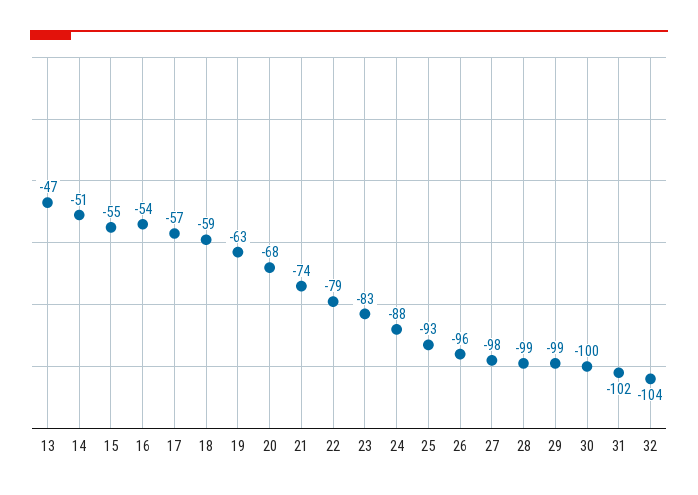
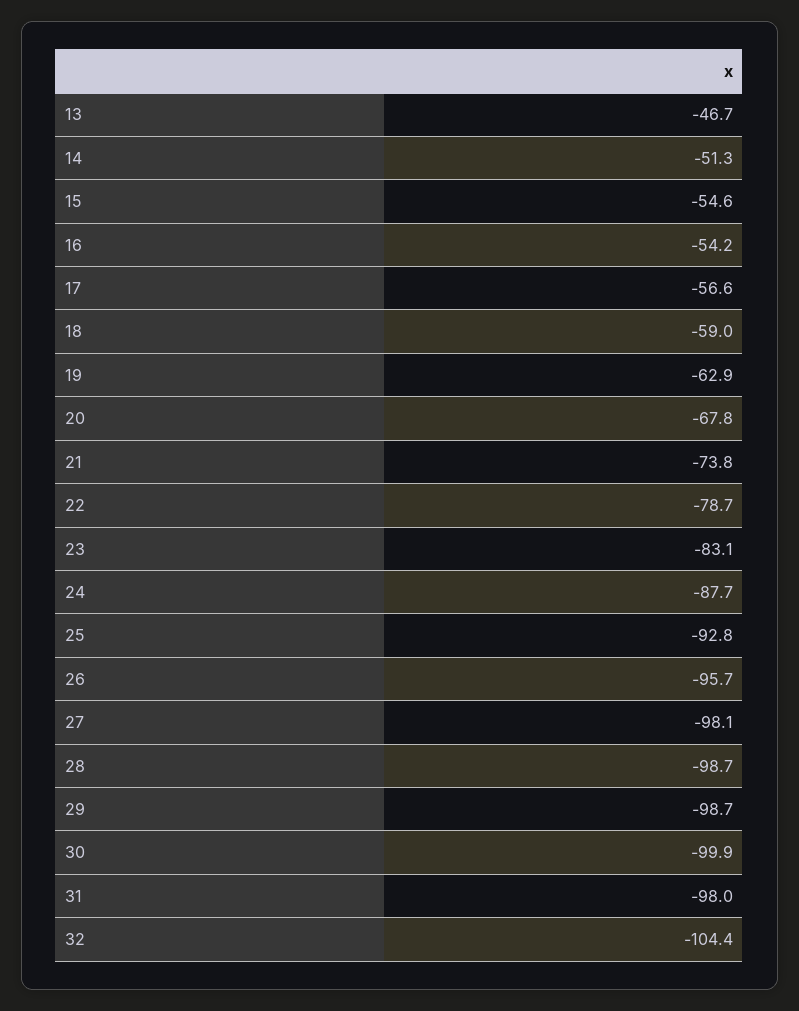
31: -102 -> -98

